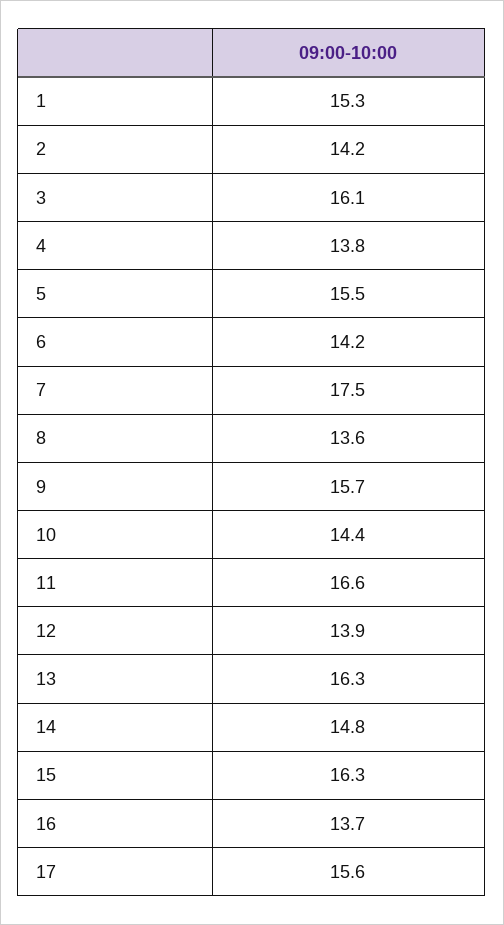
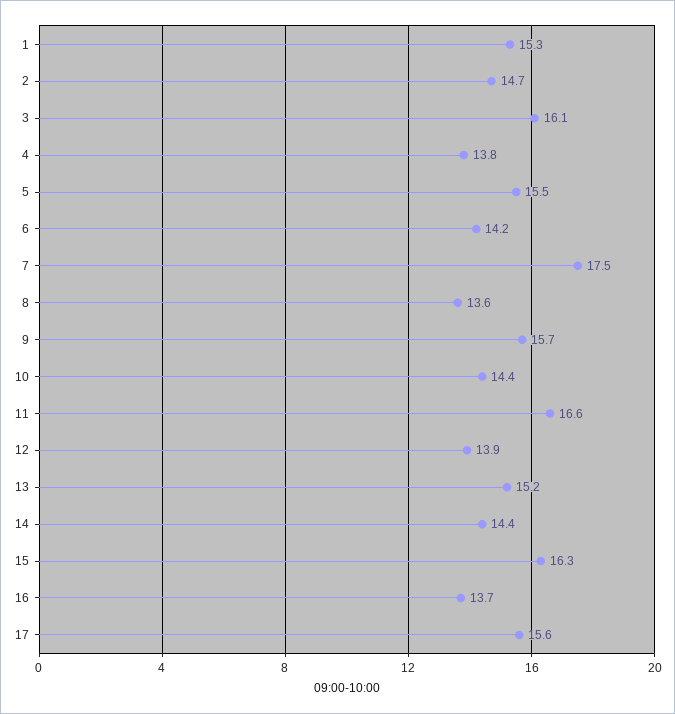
2: 14.2 -> 14.7
13: 16.3 -> 15.2
14: 14.8 -> 14.4

